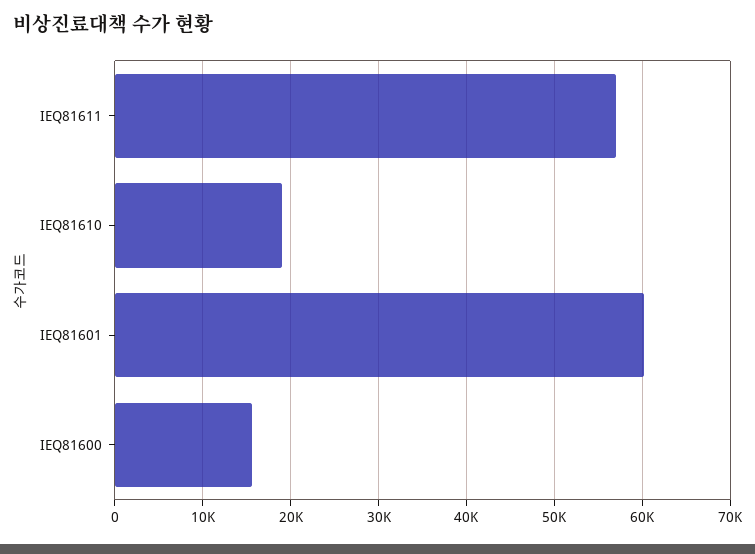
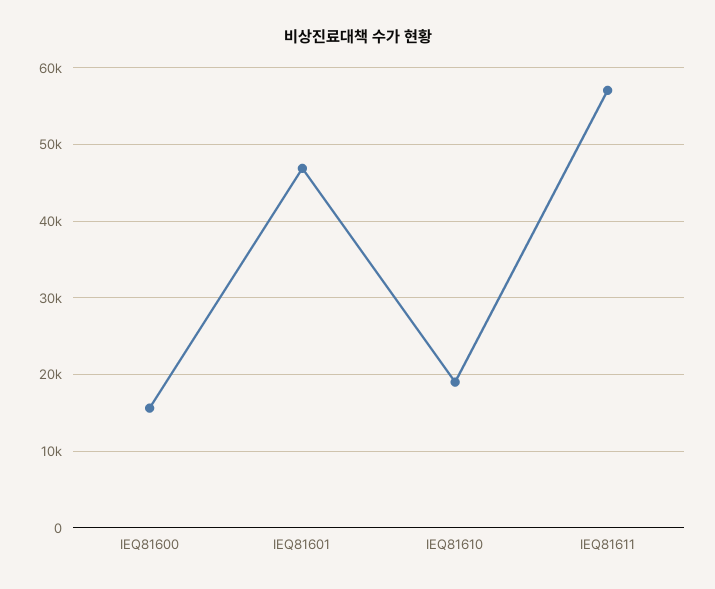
IEQ81601: 60000 -> 47000

